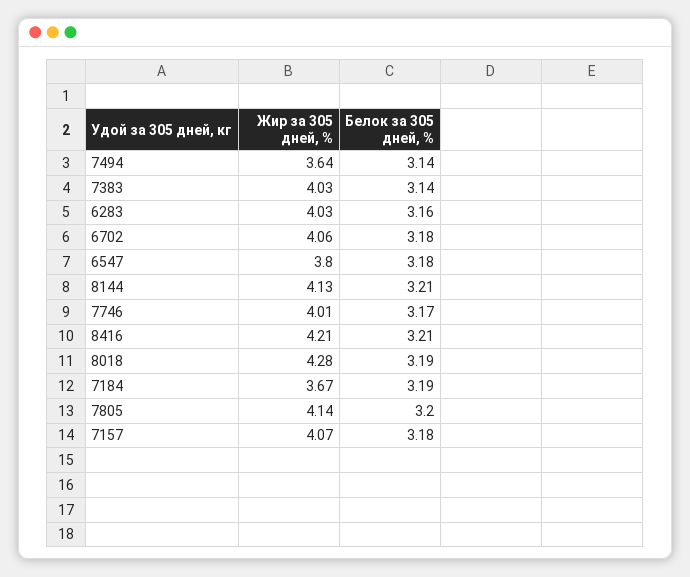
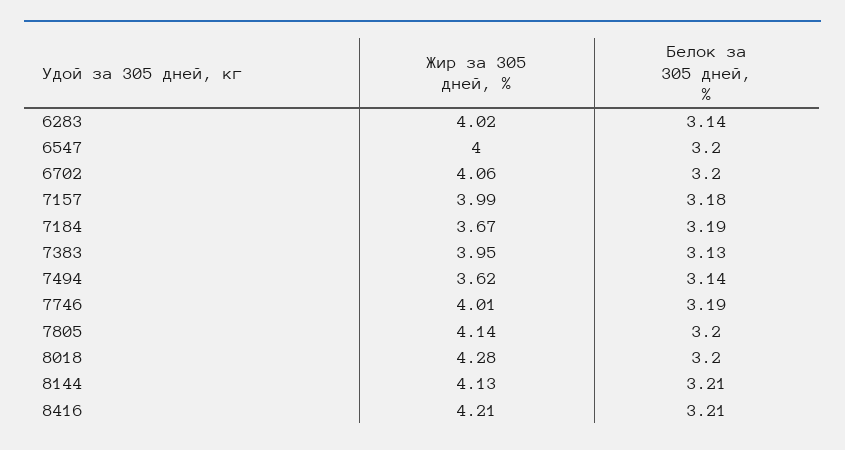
Жир за 305 дней, %, 7494: 3.64 -> 3.62
Жир за 305 дней, %, 7383: 4.03 -> 3.95
Белок за 305 дней, %, 7383: 3.14 -> 3.13
Жир за 305 дней, %, 6283: 4.03 -> 4.02
Белок за 305 дней, %, 6283: 3.16 -> 3.14
Белок за 305 дней, %, 6702: 3.18 -> 3.2
Жир за 305 дней, %, 6547: 3.8 -> 4
Белок за 305 дней, %, 6547: 3.18 -> 3.2
Белок за 305 дней, %, 7746: 3.17 -> 3.19
Белок за 305 дней, %, 8018: 3.19 -> 3.2
Жир за 305 дней, %, 7157: 4.07 -> 3.99

